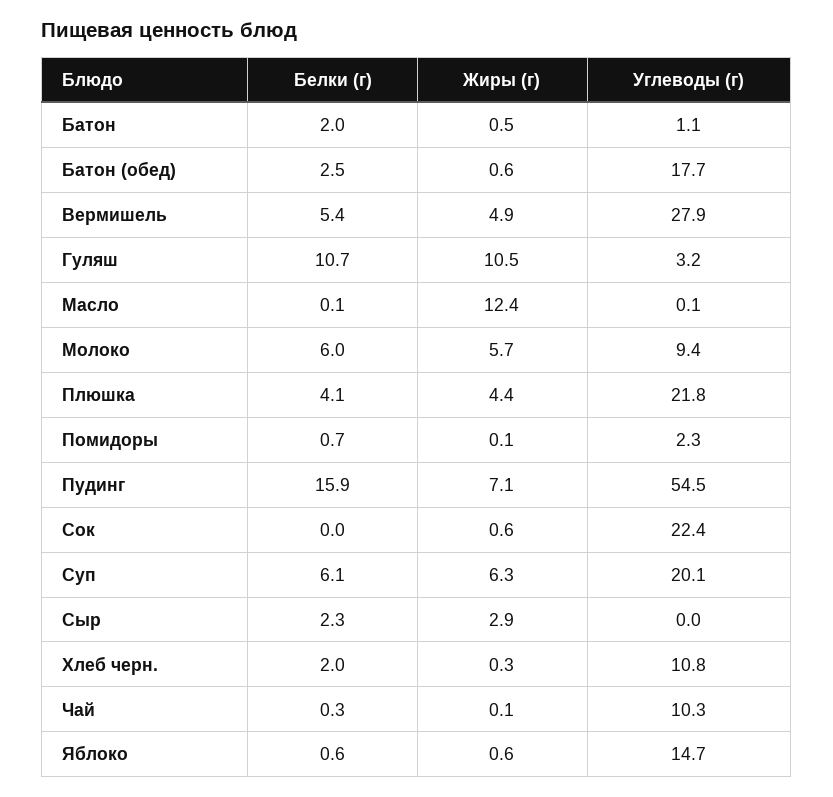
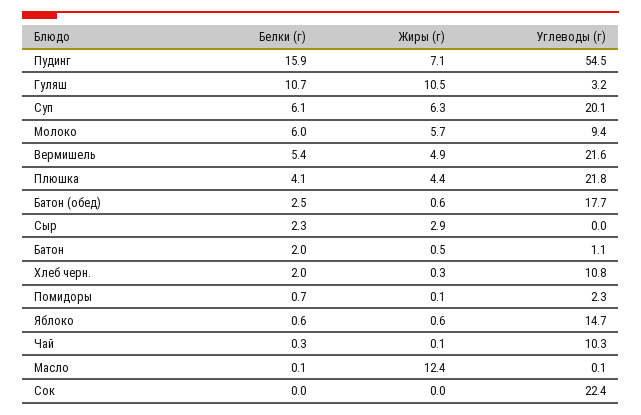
Углеводы (г), Вермишель: 27.9 -> 21.6
Жиры (г), Сок: 0.6 -> 0

